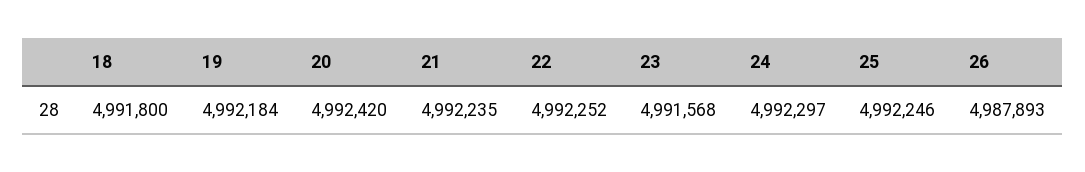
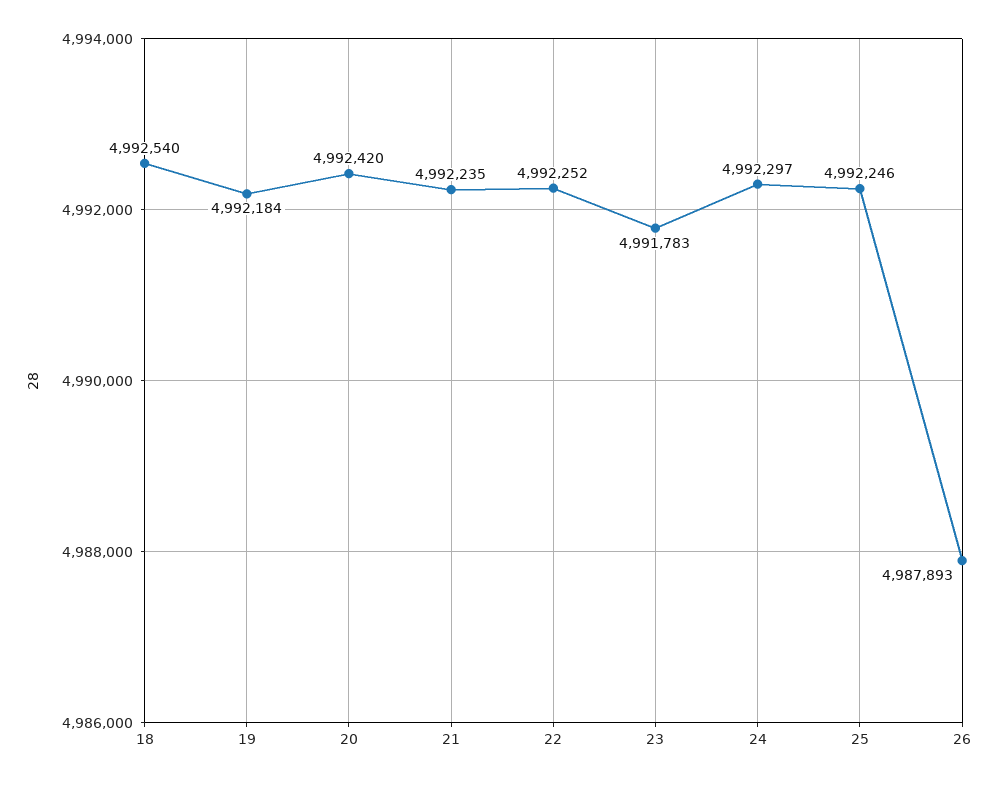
18: 4991800 -> 4992540
23: 4991568 -> 4991783

